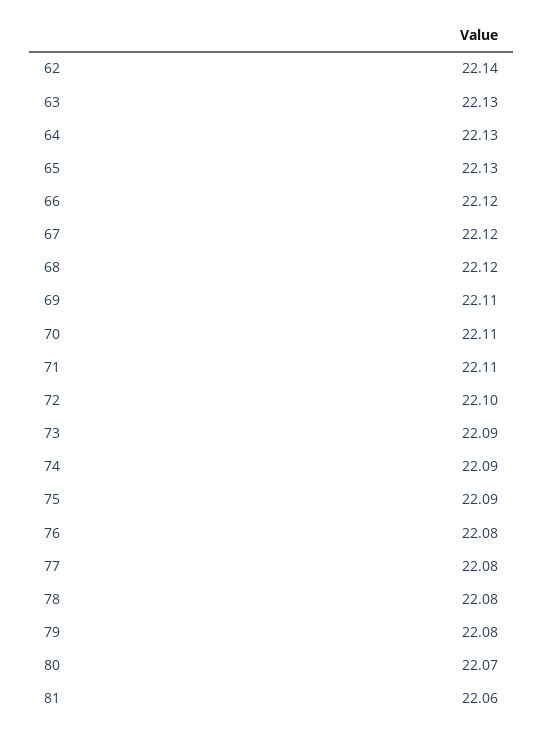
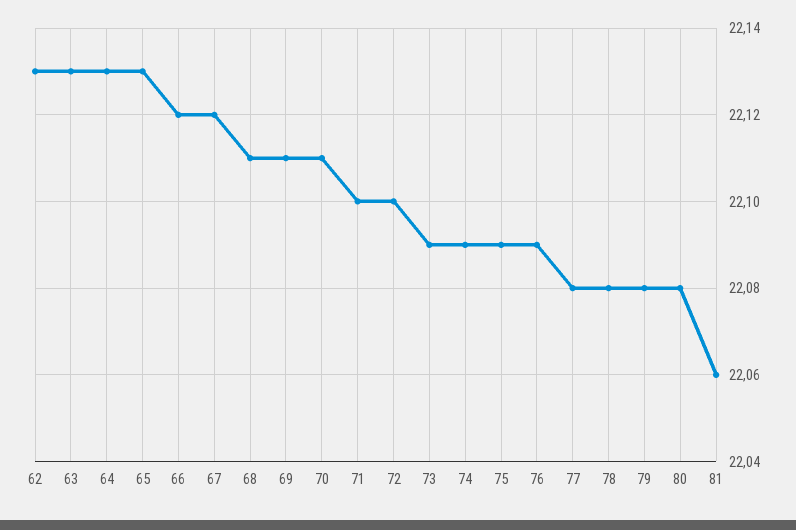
62: 22.14 -> 22.13
68: 22.12 -> 22.11
71: 22.11 -> 22.1
76: 22.08 -> 22.09
80: 22.07 -> 22.08

